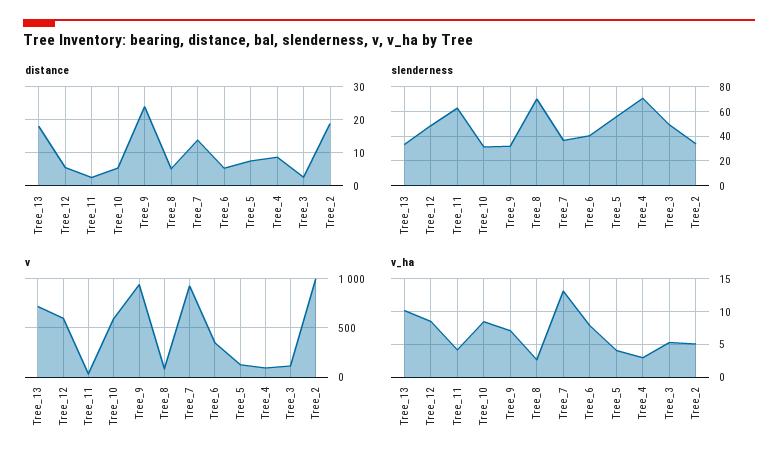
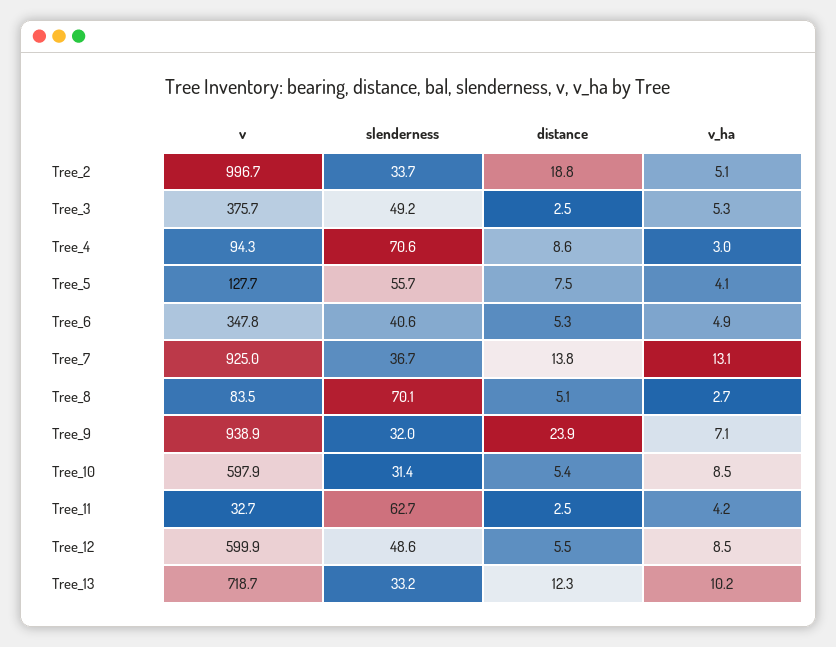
distance, Tree_13: 18 -> 12.3
v, Tree_3: 100 -> 375.7
v_ha, Tree_6: 8 -> 4.9

